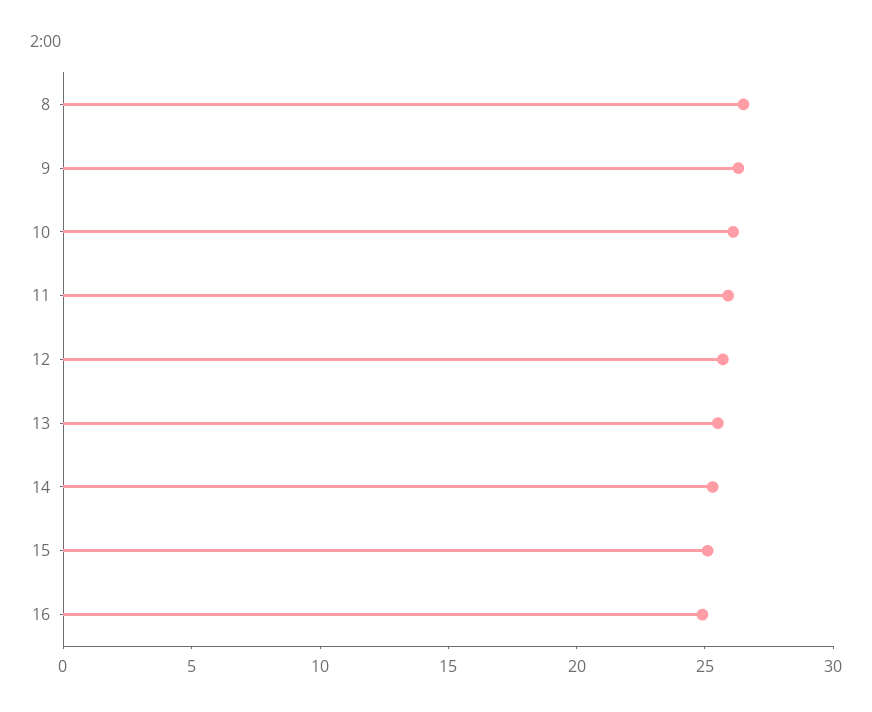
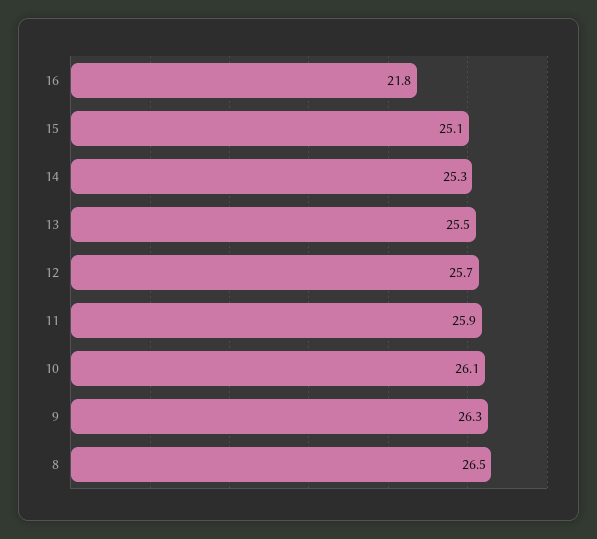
16: 25 -> 21.8

